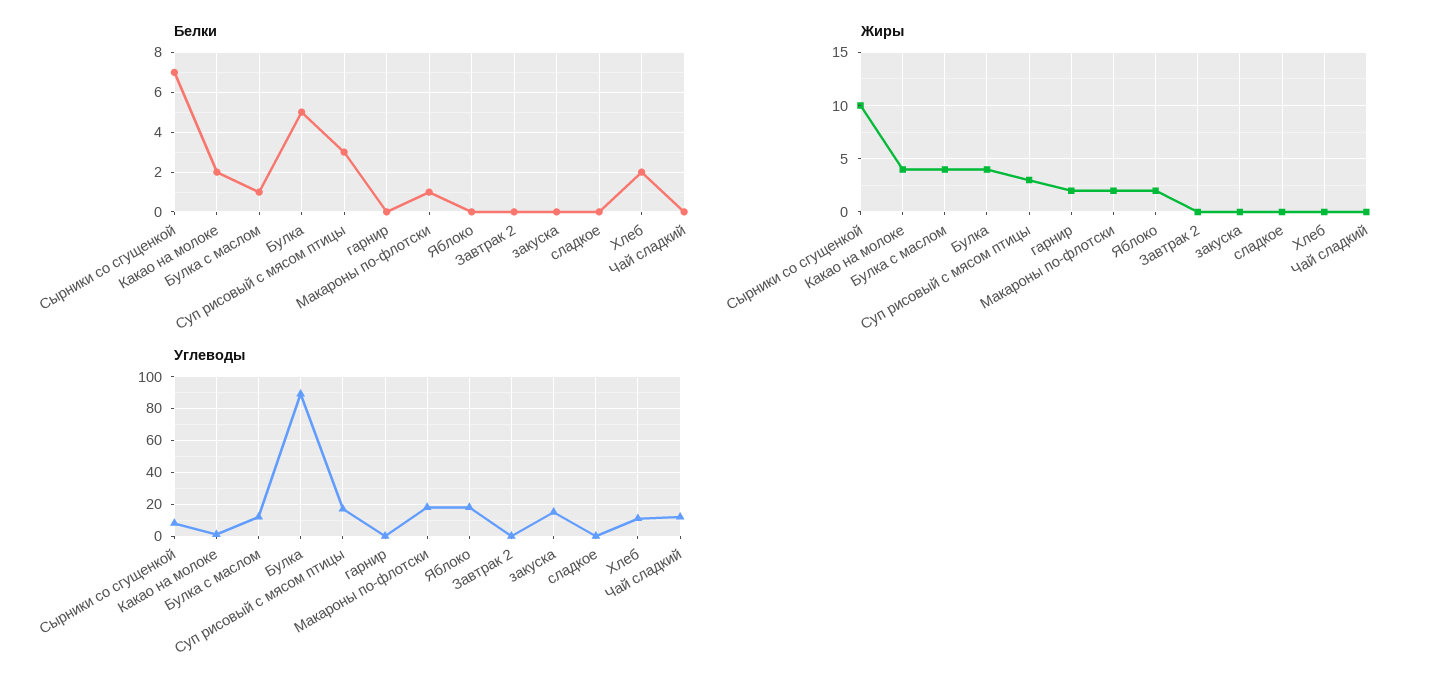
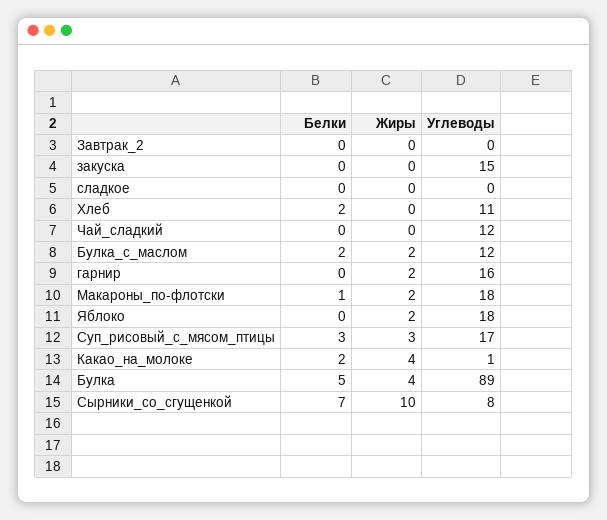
Белки, Булка с маслом: 1 -> 2
Жиры, Булка с маслом: 4 -> 2
Углеводы, гарнир: 0 -> 16

